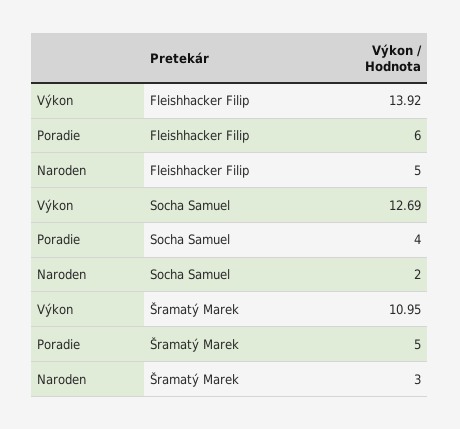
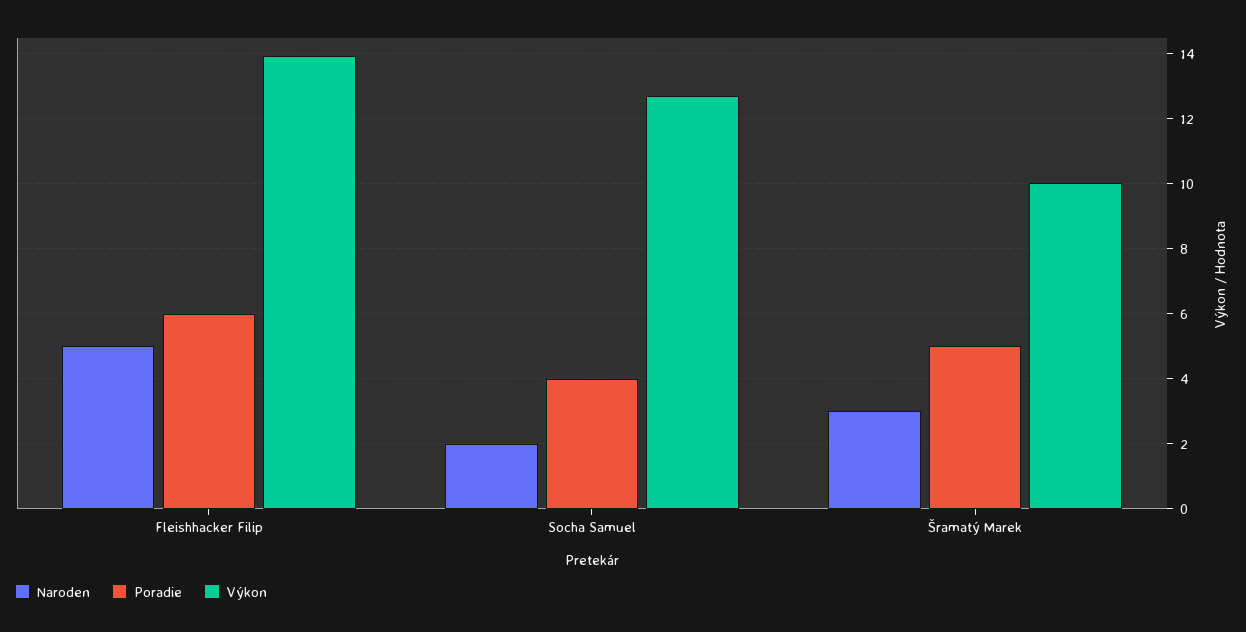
Výkon, Šramatý Marek: 10.95 -> 10

